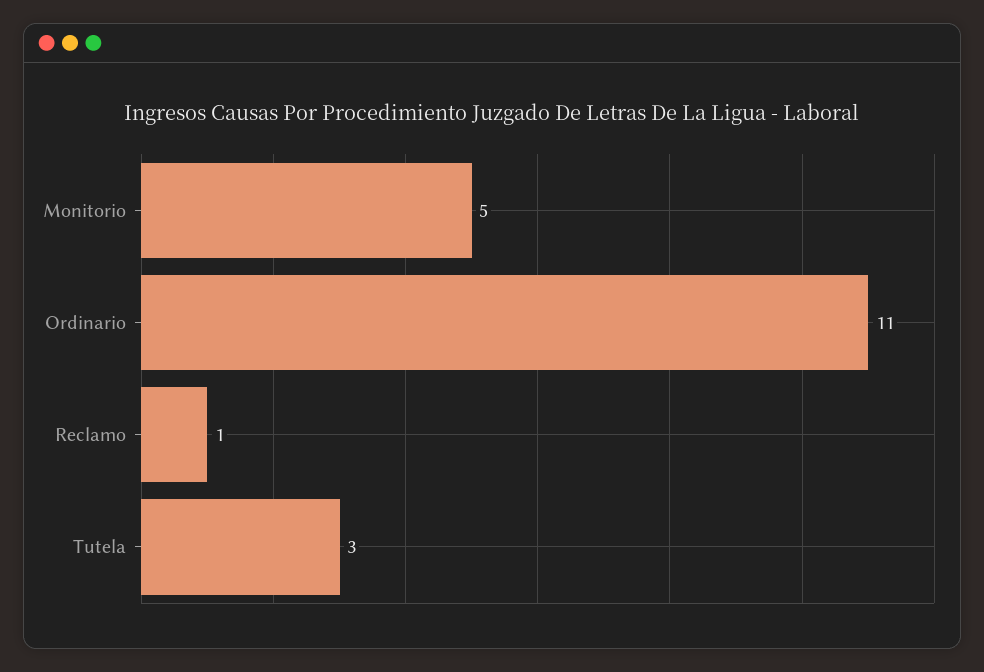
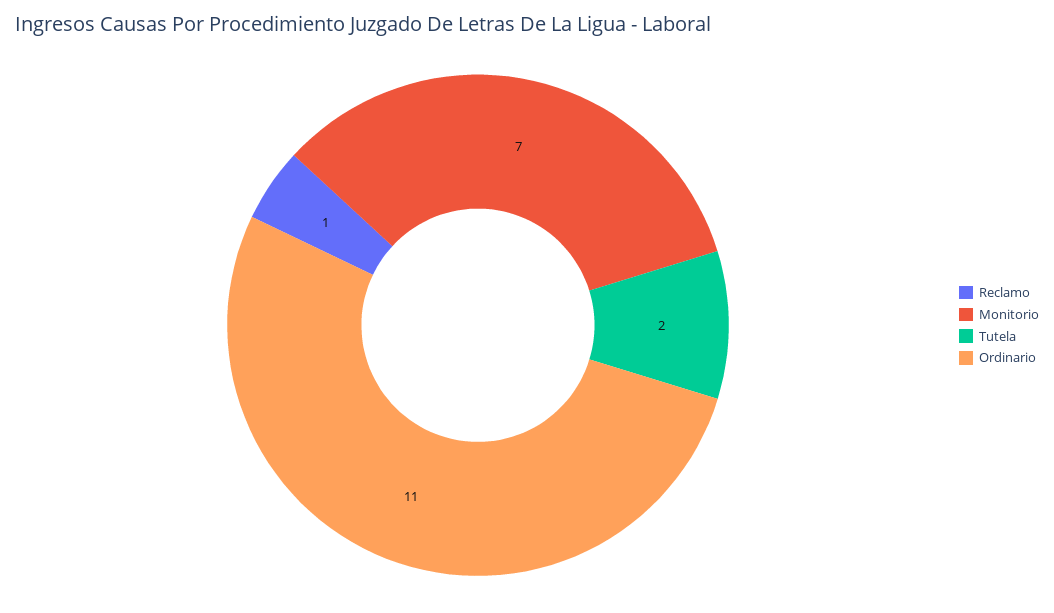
Monitorio: 5 -> 7
Tutela: 3 -> 2

